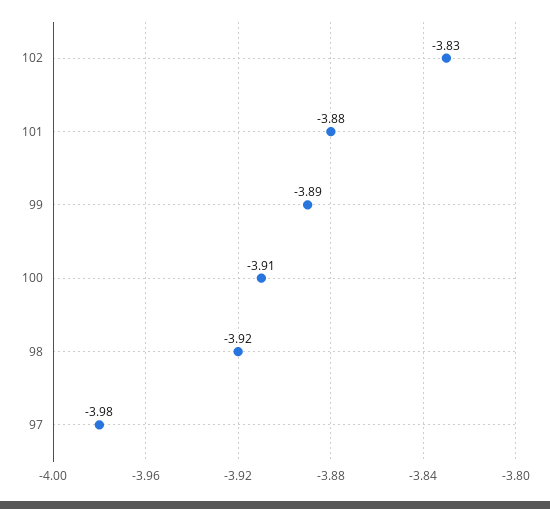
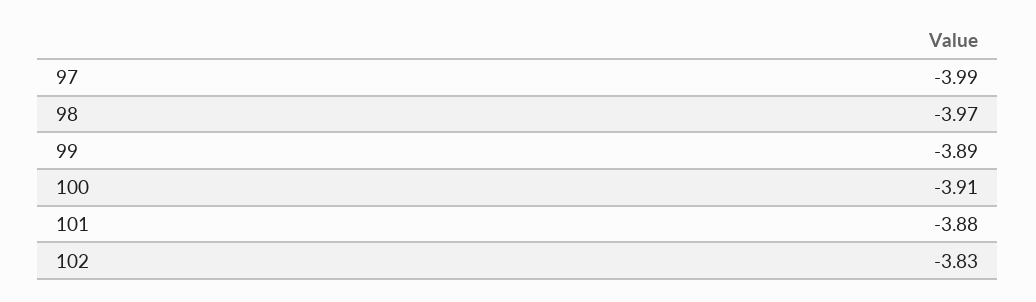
98: -3.92 -> -3.97
97: -3.98 -> -3.99

